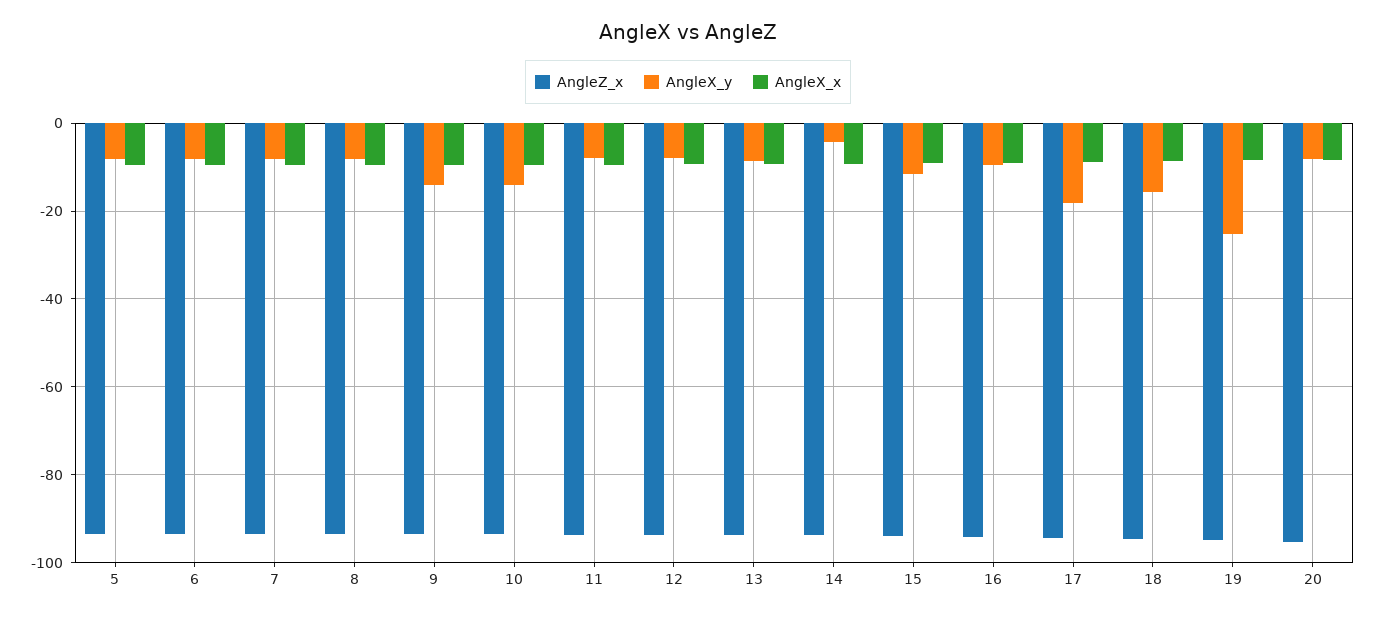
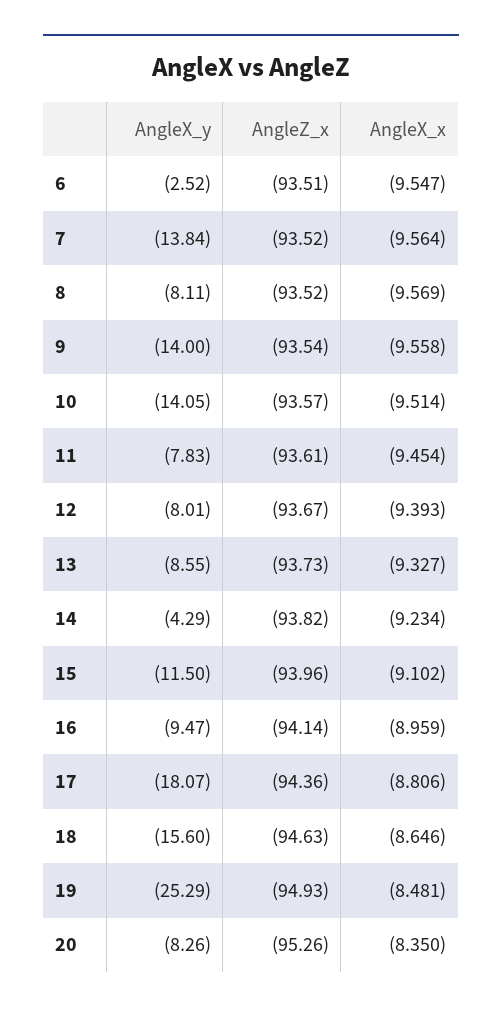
AngleZ_x, 5: -94 -> none
AngleX_y, 5: -8 -> none
AngleX_x, 5: -10 -> none
AngleX_y, 6: -8 -> -2.52
AngleX_y, 7: -8 -> -13.84

